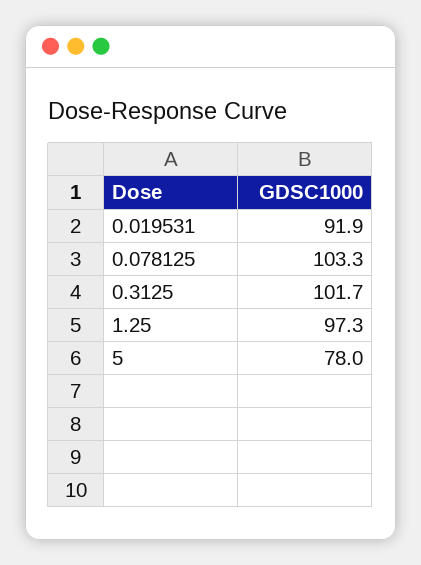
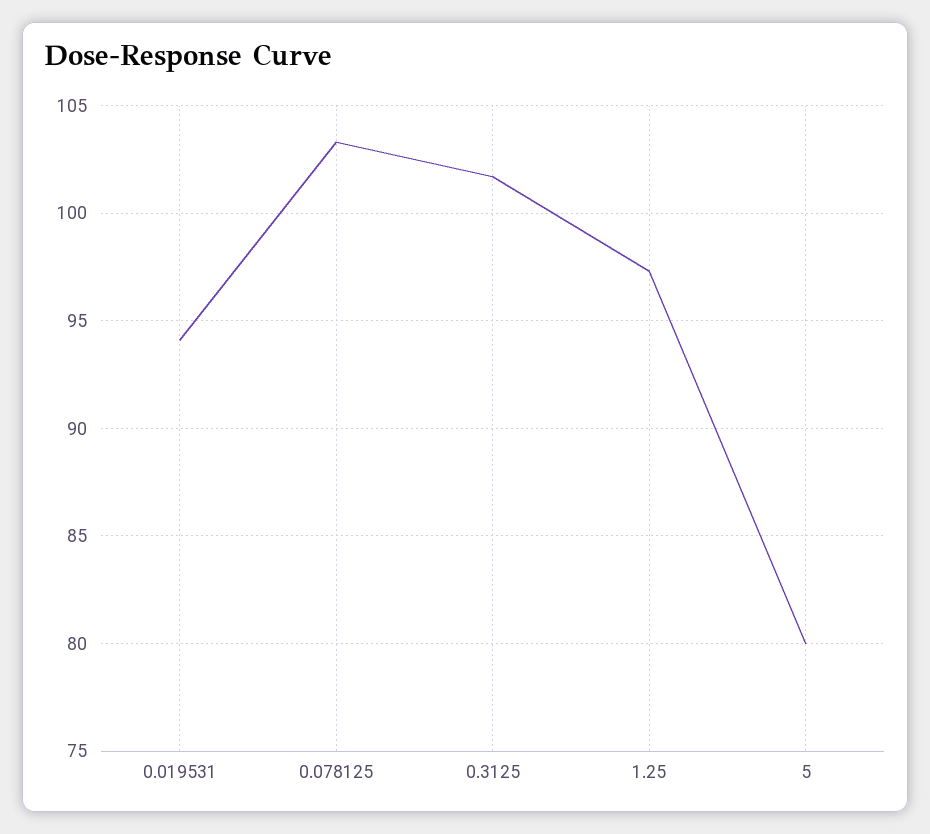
0.019531: 91.9 -> 94
5: 78 -> 80

